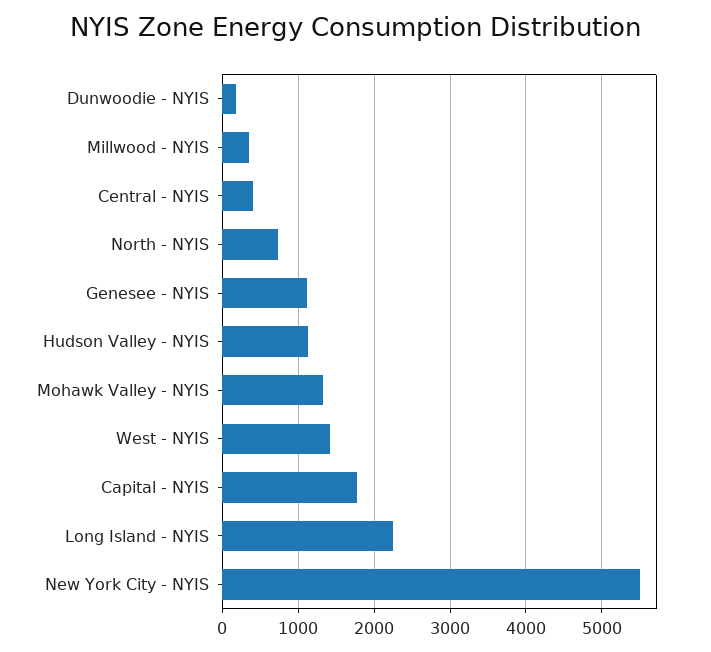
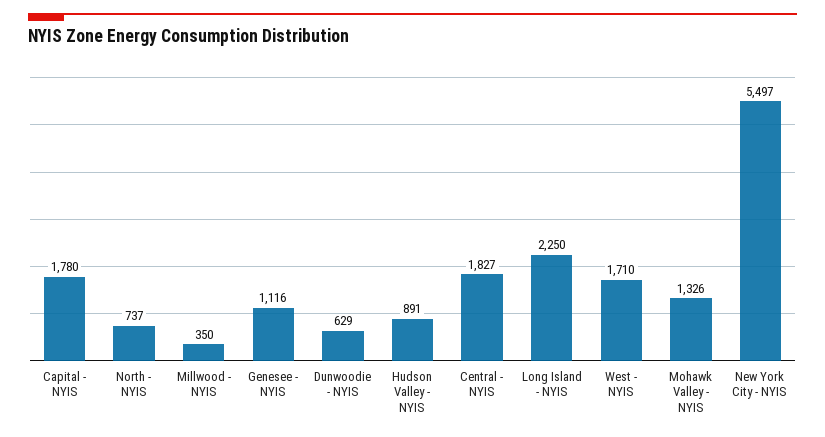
Dunwoodie - NYIS: 200 -> 629
Central - NYIS: 400 -> 1827
Hudson Valley - NYIS: 1100 -> 891
West - NYIS: 1400 -> 1710

